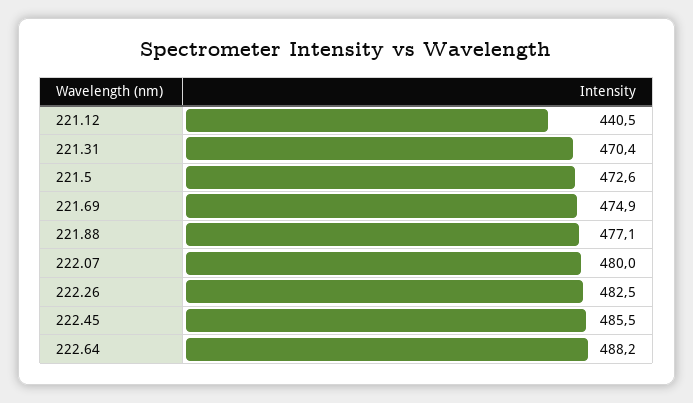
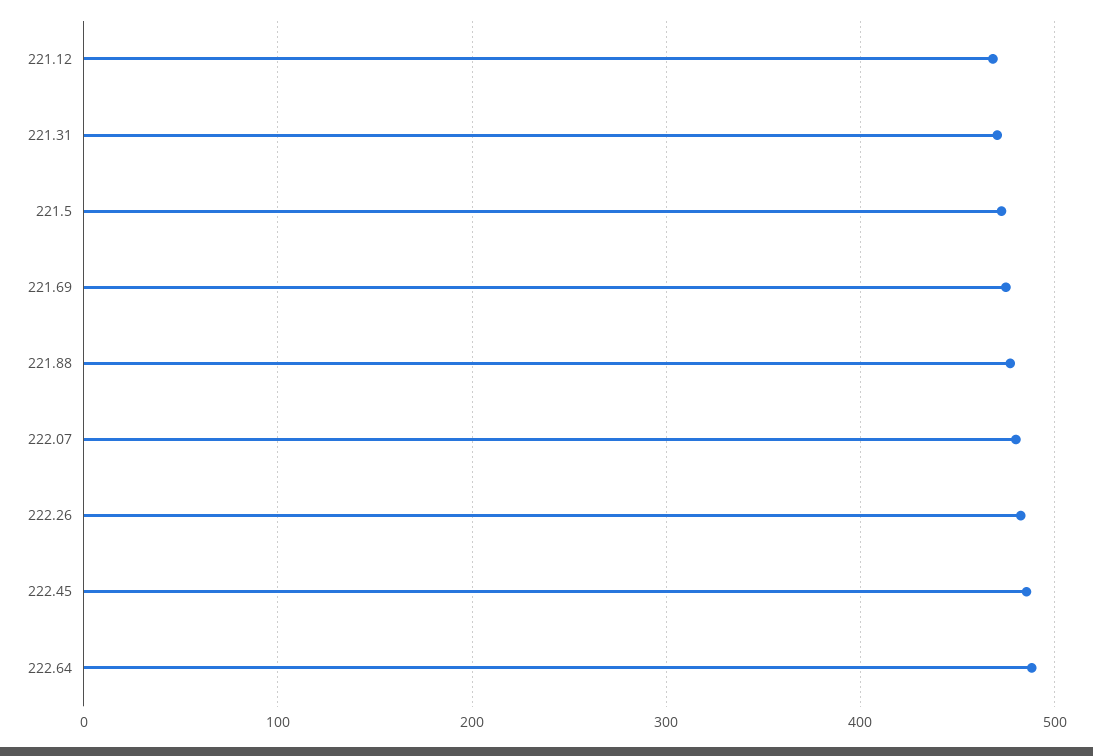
221.12: 440.5 -> 470

